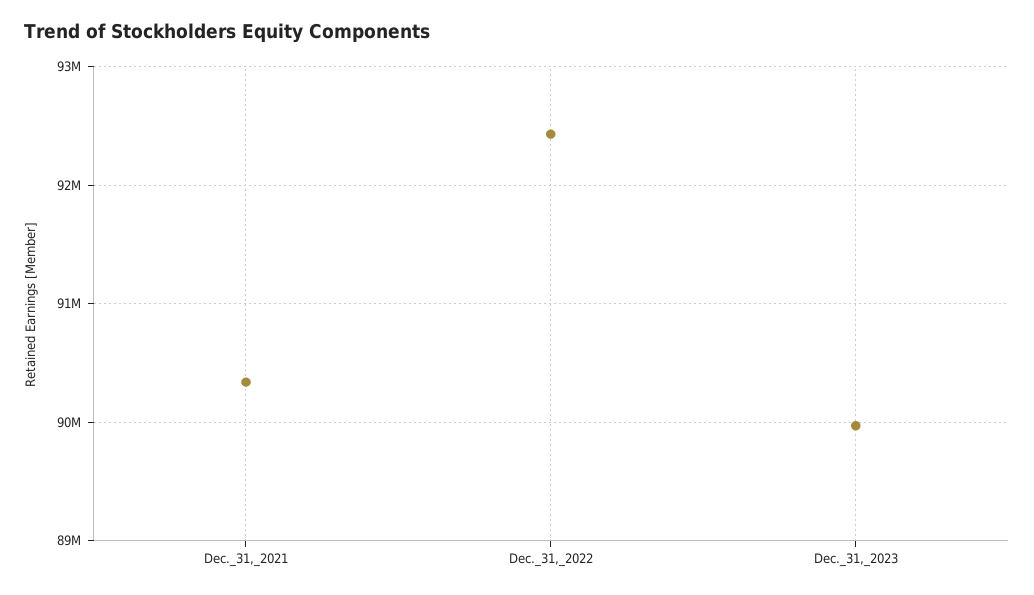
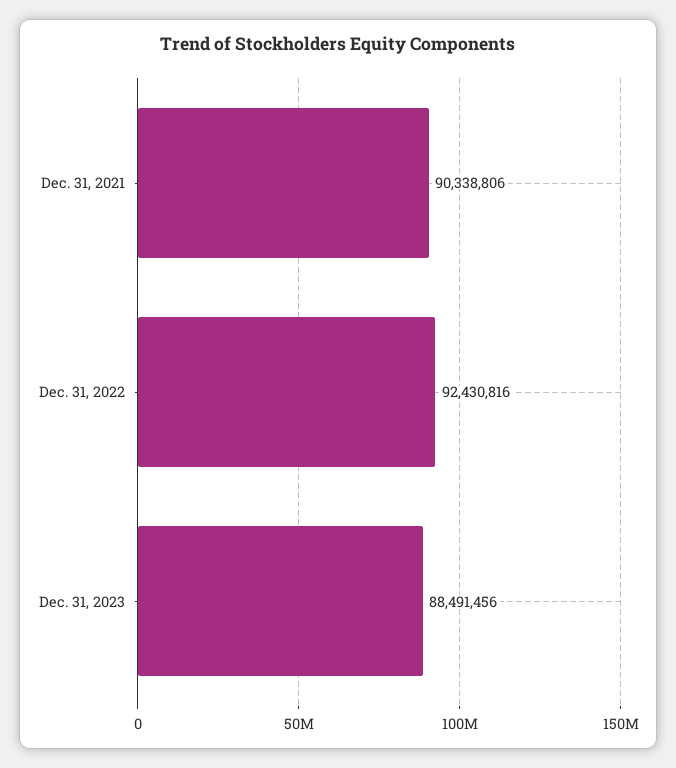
Dec._31,_2023: 90000000 -> 88491456

